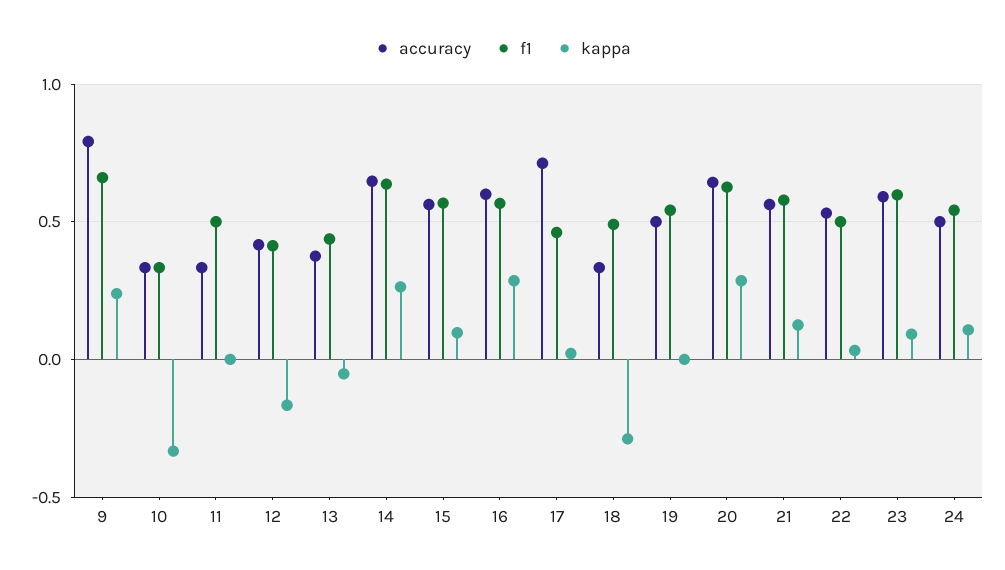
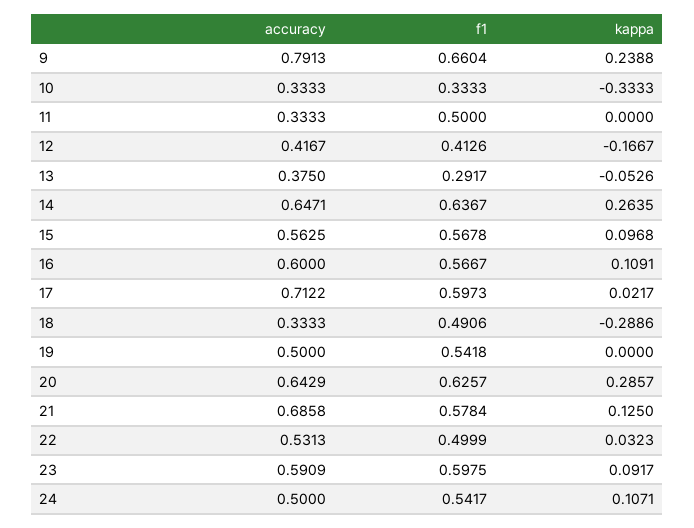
f1, 13: 0.45 -> 0.2917
kappa, 16: 0.3 -> 0.1091
f1, 17: 0.45 -> 0.5973
accuracy, 21: 0.55 -> 0.6858

